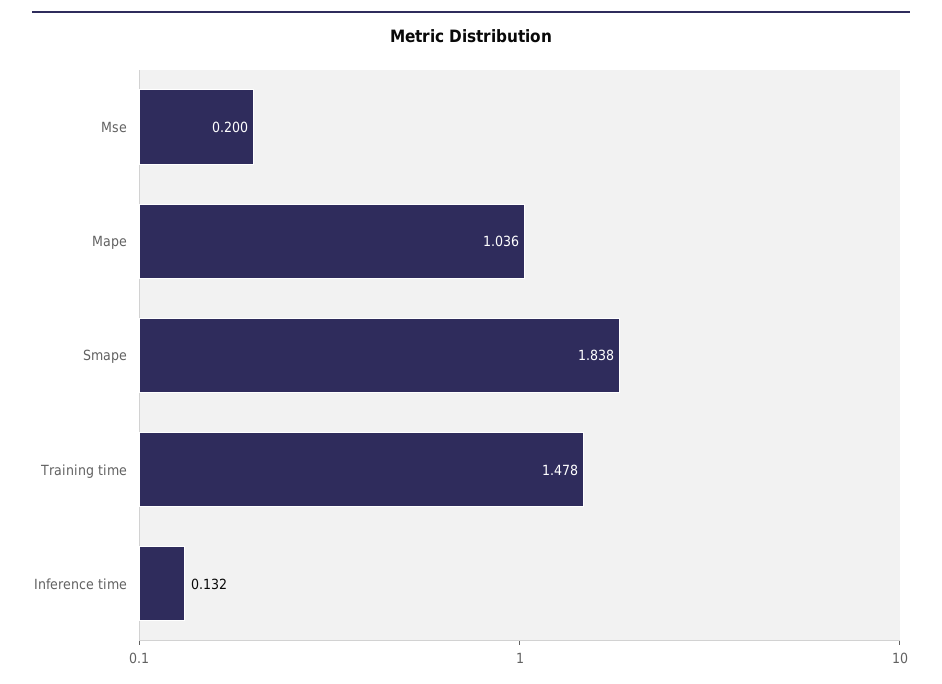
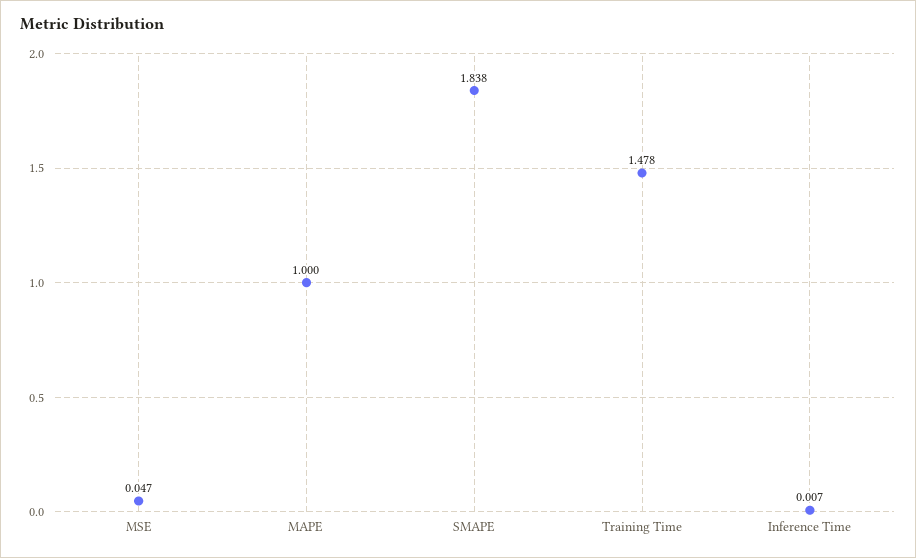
Mse: 0.2 -> 0.047
Mape: 1.036 -> 1
Inference time: 0.132 -> 0.007

